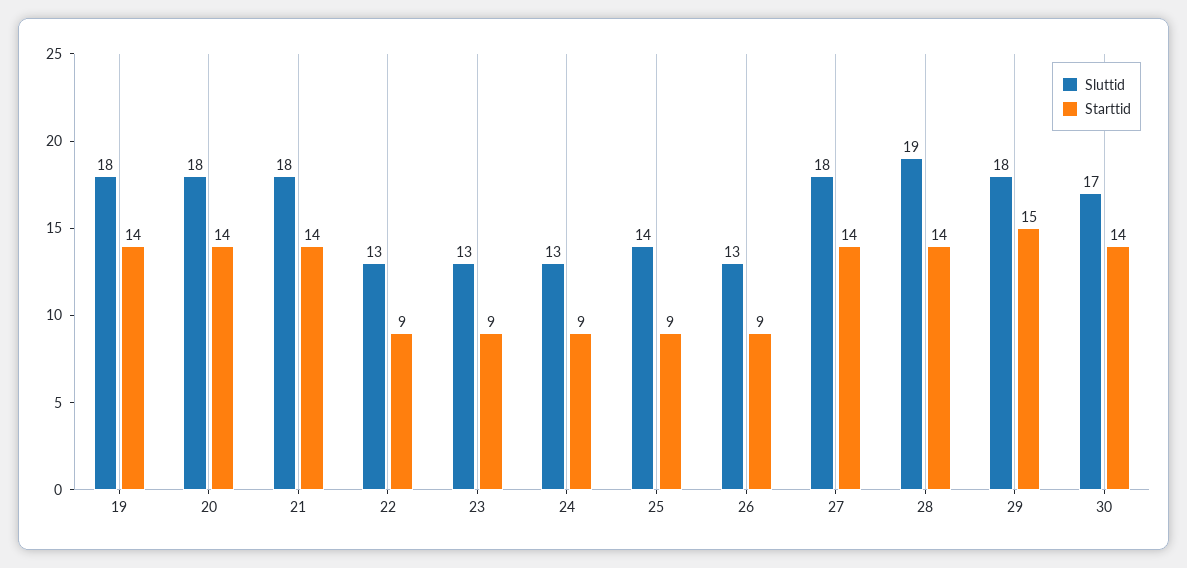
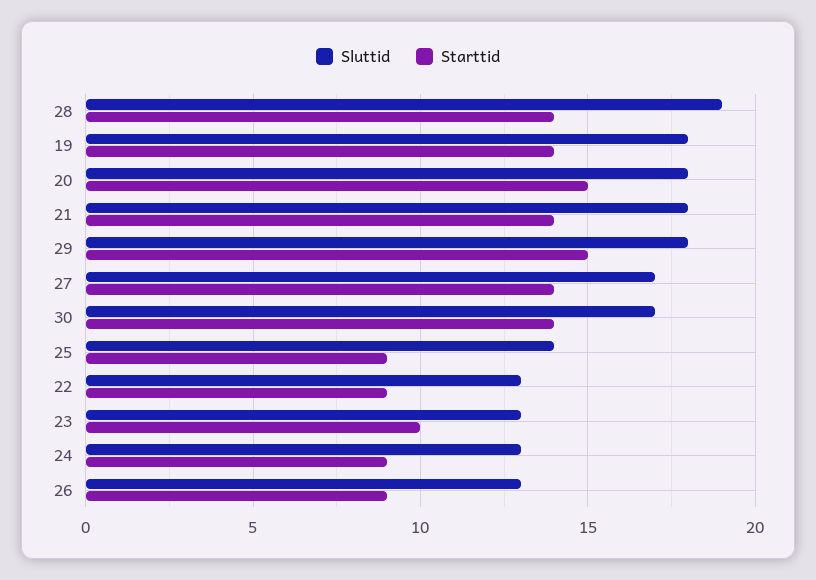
Starttid, 20: 14 -> 15
Starttid, 23: 9 -> 10
Sluttid, 27: 18 -> 17

